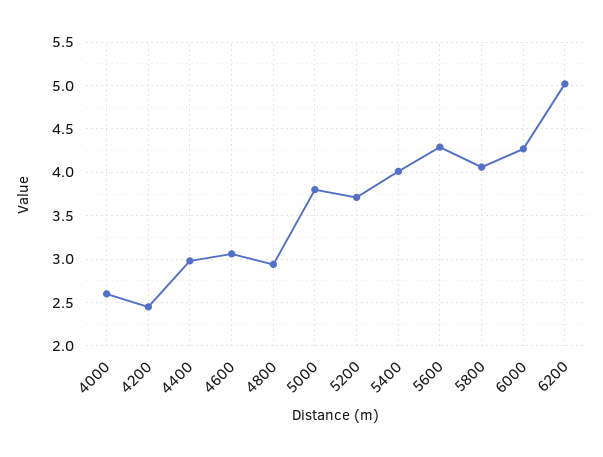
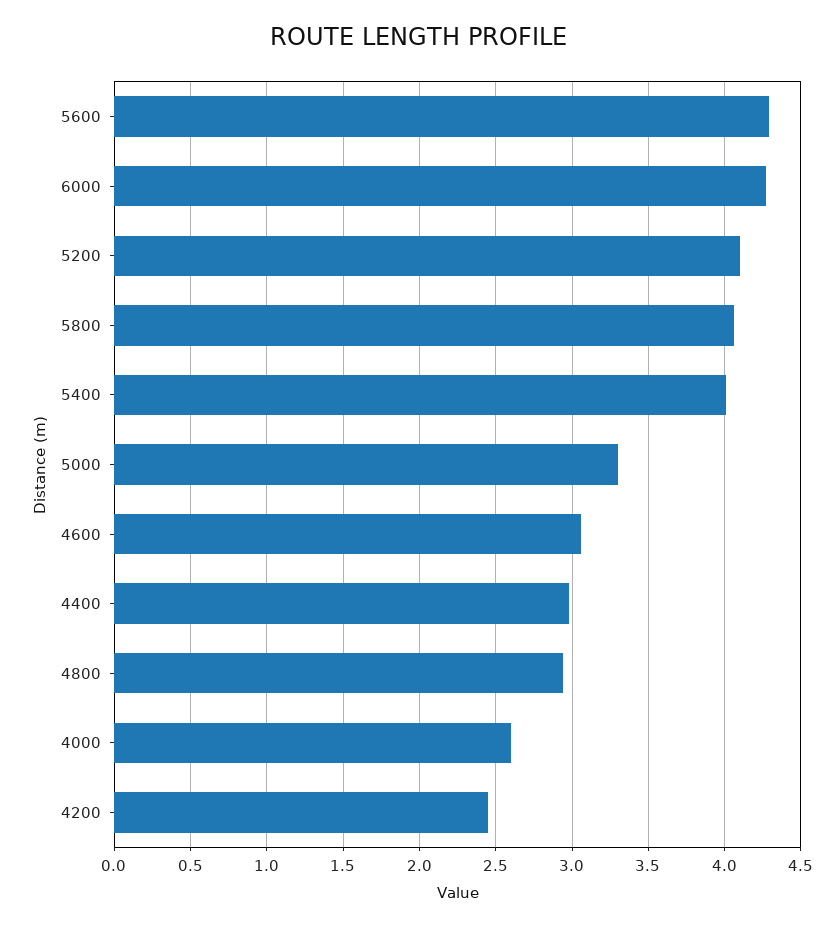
5000: 3.8 -> 3.3
5200: 3.7 -> 4.1
6200: 5 -> none

